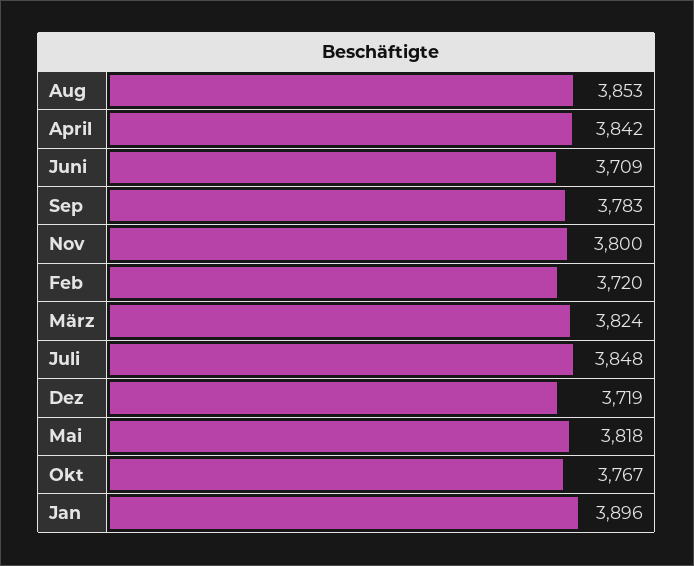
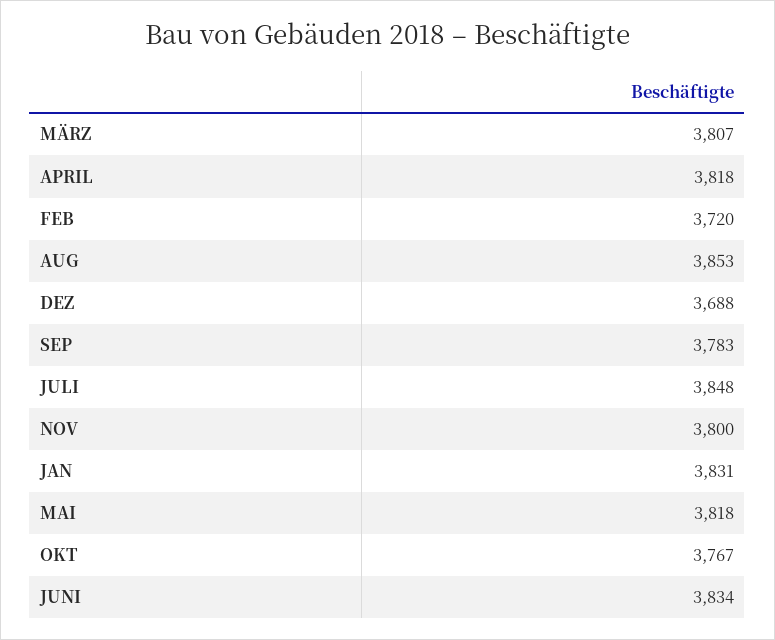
April: 3842 -> 3818
Juni: 3709 -> 3834
März: 3824 -> 3807
Dez: 3719 -> 3688
Jan: 3896 -> 3831

